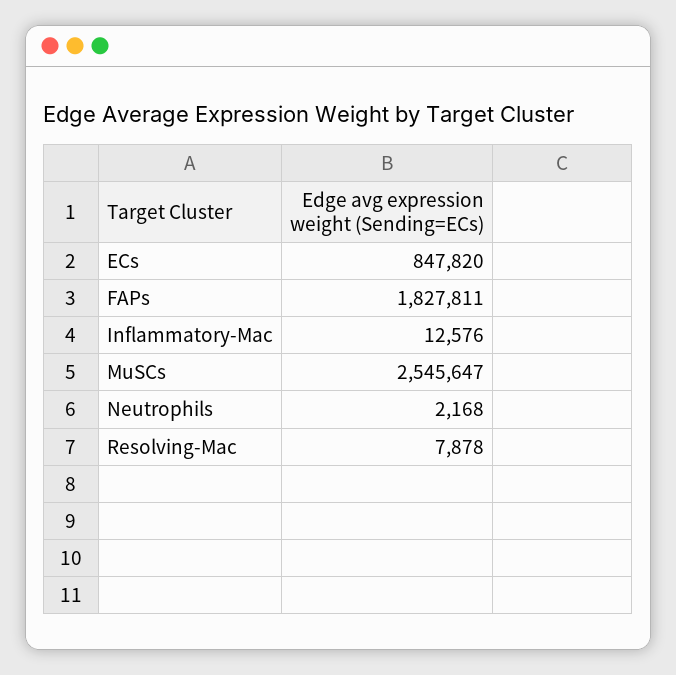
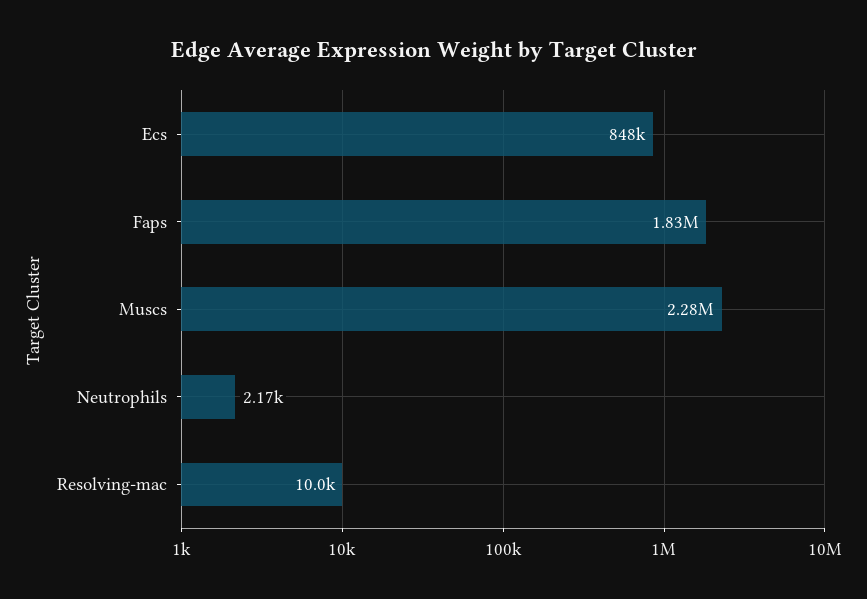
Inflammatory-Mac: 12576 -> none
MuSCs: 2545647 -> 2280000
Resolving-Mac: 7878 -> 10000

